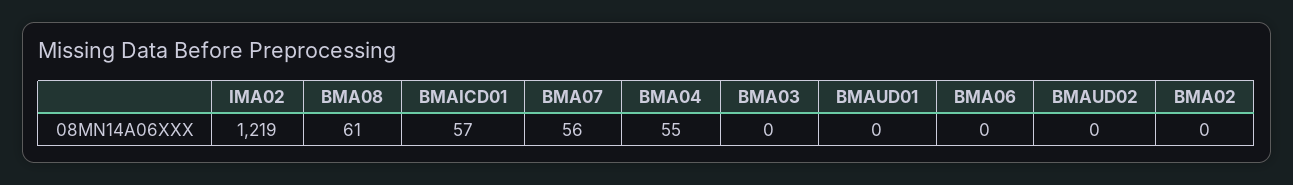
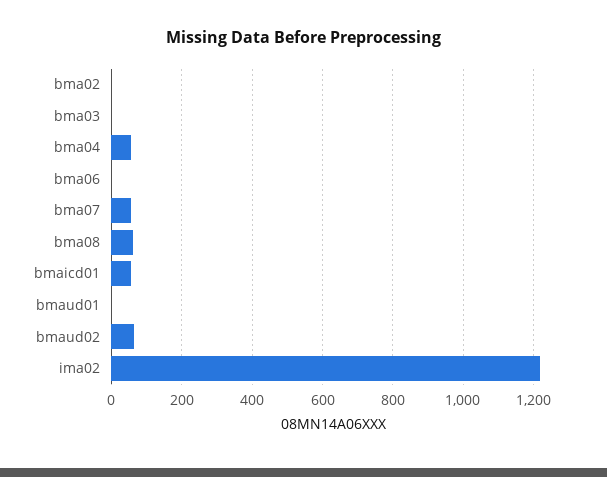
BMAUD02: 0 -> 60

